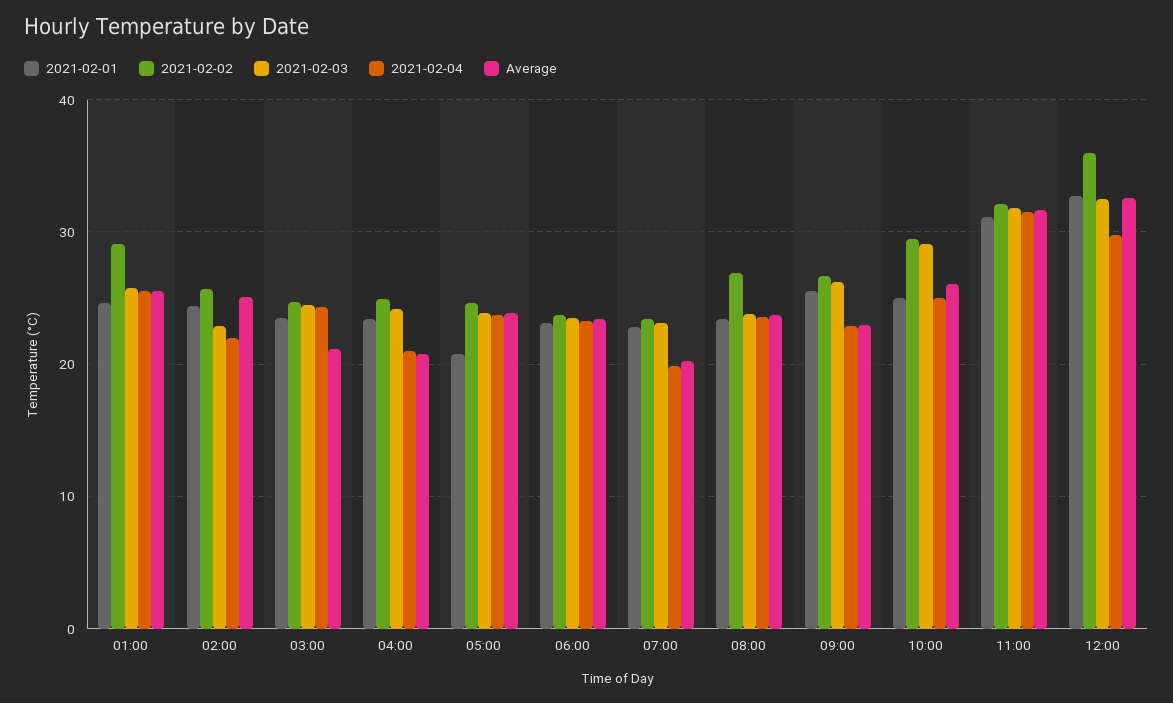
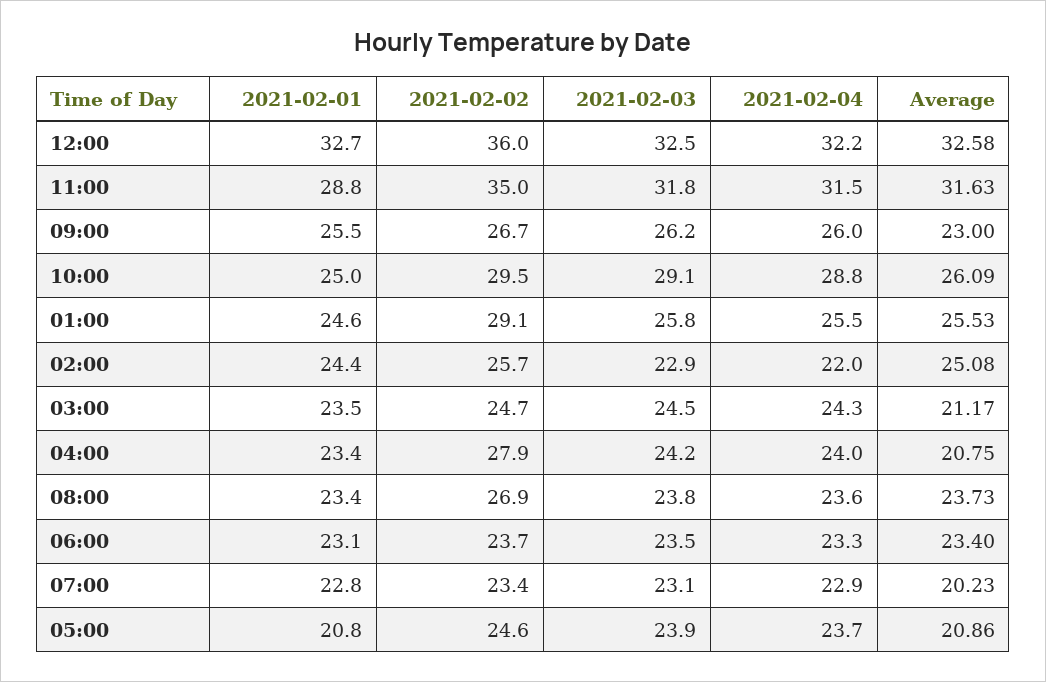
2021-02-02, 04:00: 25 -> 27.9
2021-02-04, 04:00: 21 -> 24
Average, 05:00: 24 -> 20.86
2021-02-04, 07:00: 20 -> 22.9
2021-02-04, 09:00: 23 -> 26
2021-02-04, 10:00: 25 -> 28.8
2021-02-01, 11:00: 31 -> 28.8
2021-02-02, 11:00: 32 -> 35
2021-02-04, 12:00: 30 -> 32.2

